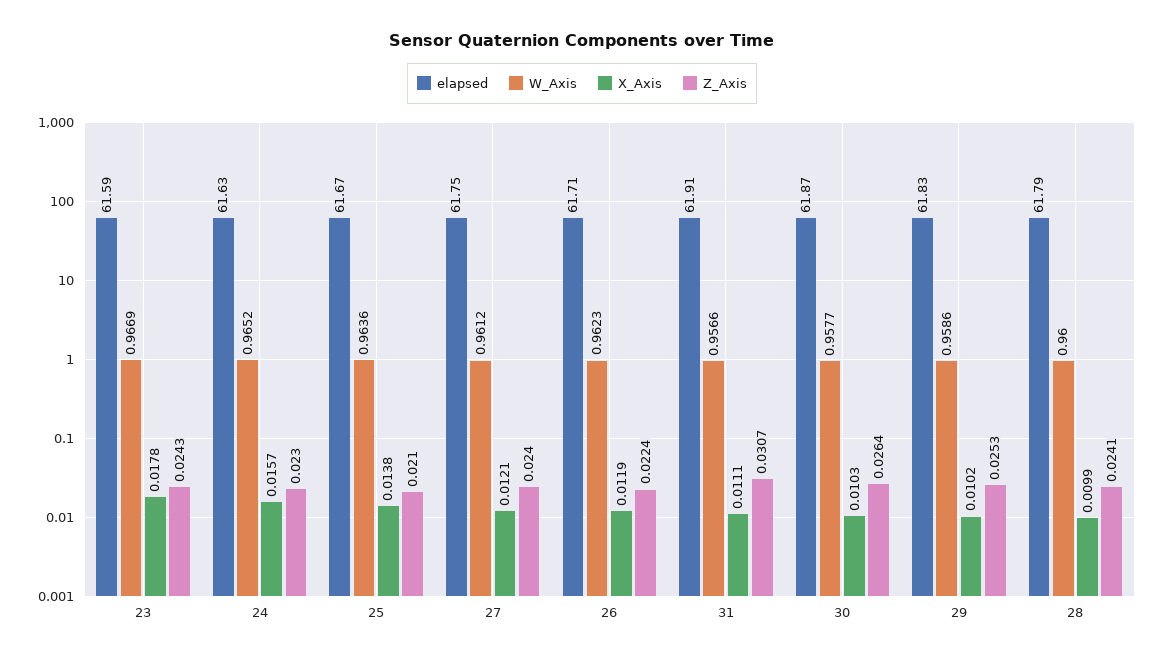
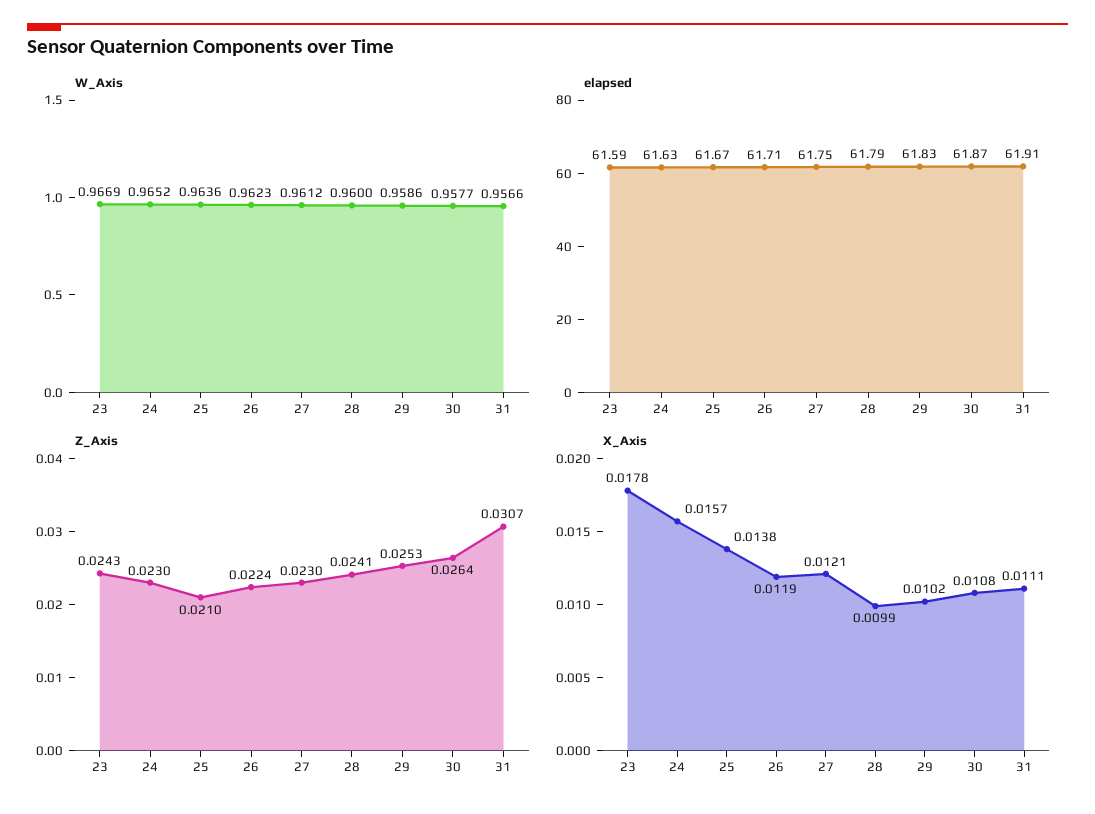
Z_Axis, 27: 0.024 -> 0.023
X_Axis, 30: 0.0103 -> 0.0108

